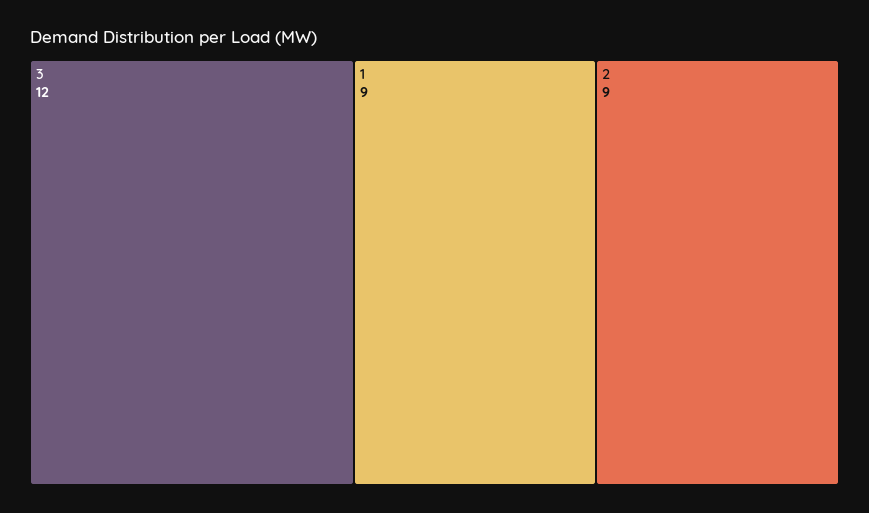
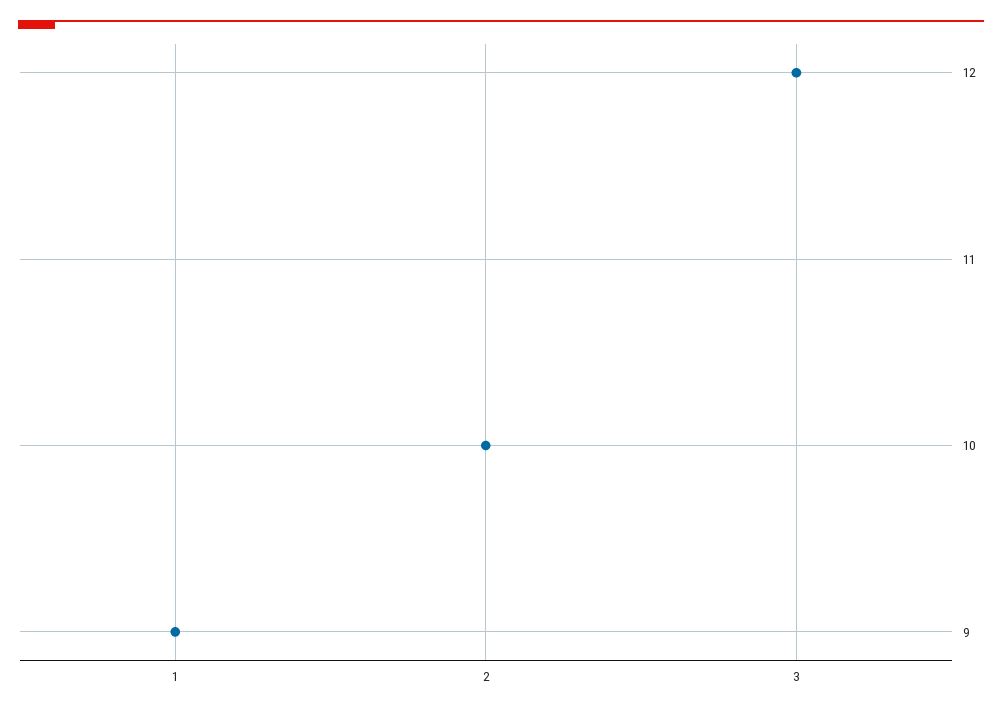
2: 9 -> 10

